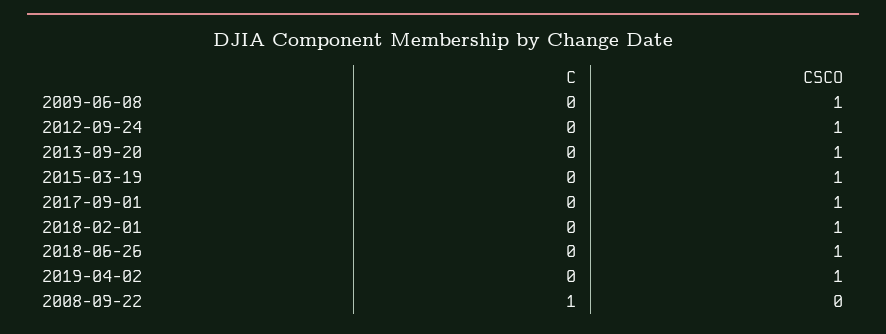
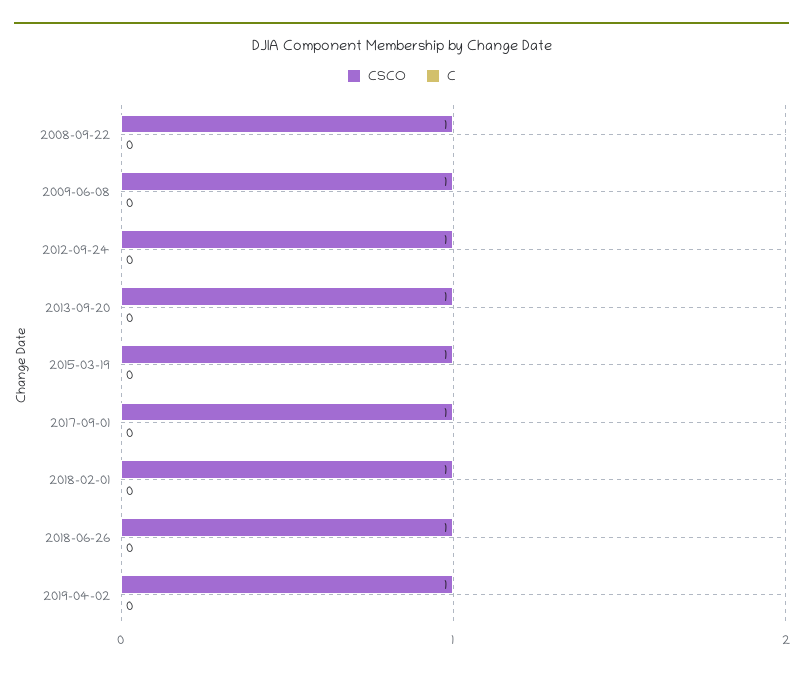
C, 2008-09-22: 1 -> 0
CSCO, 2008-09-22: 0 -> 1

